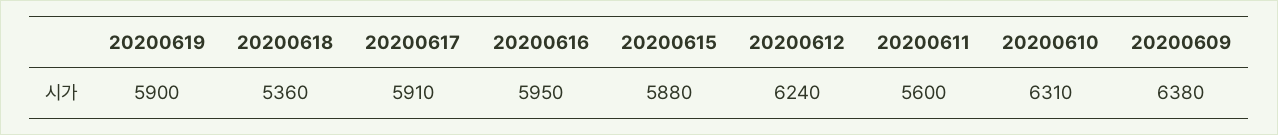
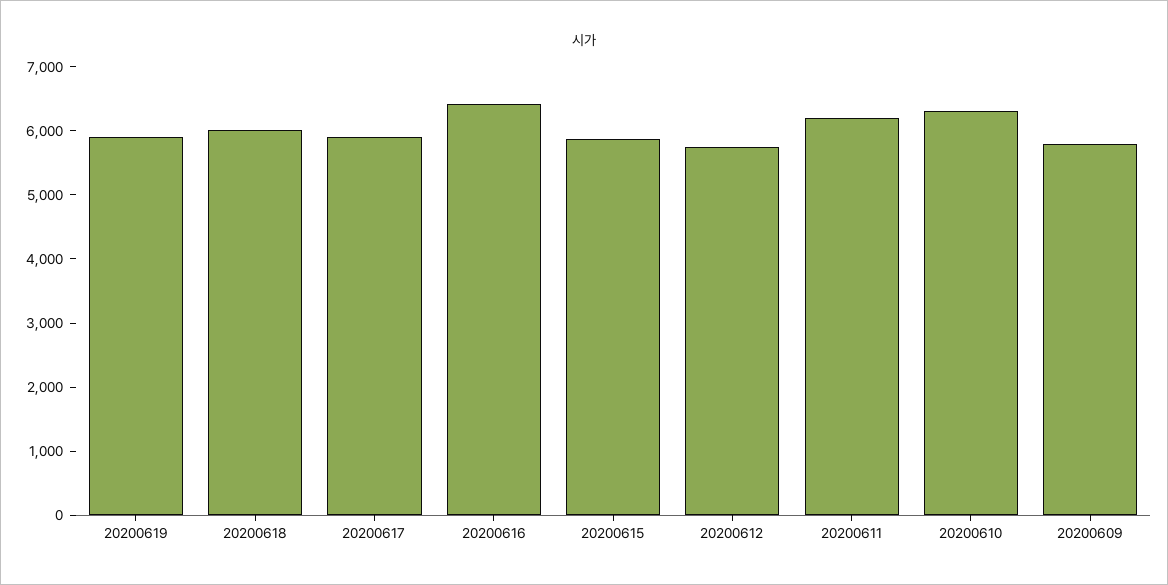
20200618: 5360 -> 6000
20200616: 5950 -> 6400
20200612: 6240 -> 5800
20200611: 5600 -> 6200
20200609: 6380 -> 5800

